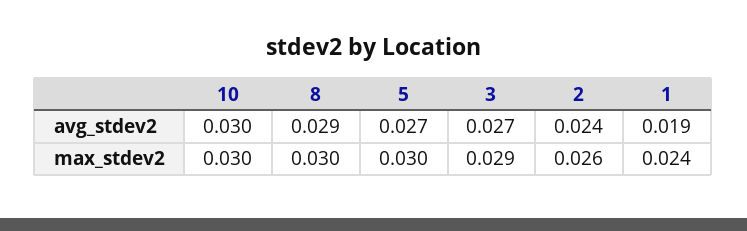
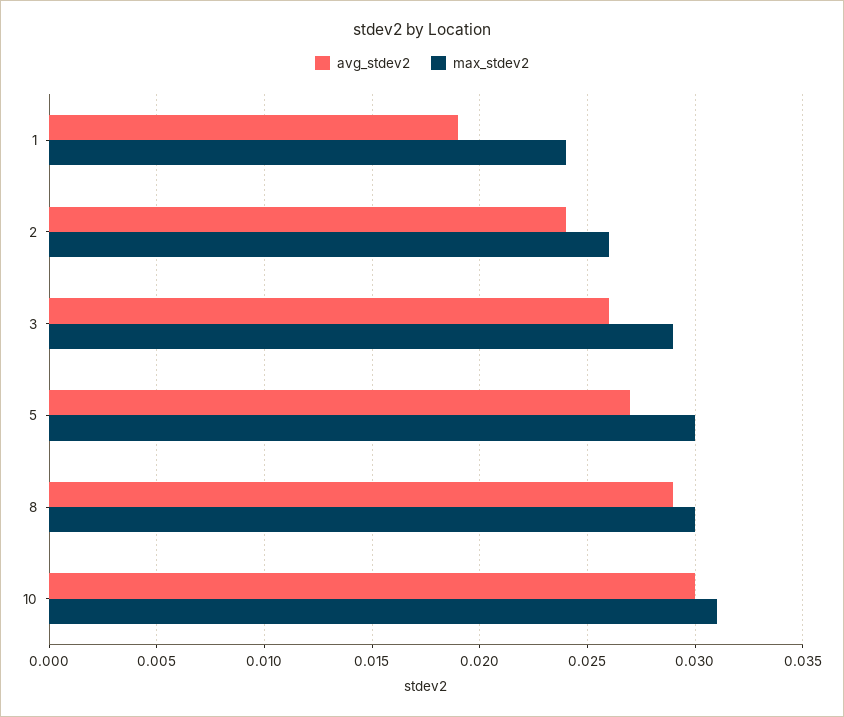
avg_stdev2, 3: 0.027 -> 0.026
max_stdev2, 10: 0.03 -> 0.031

